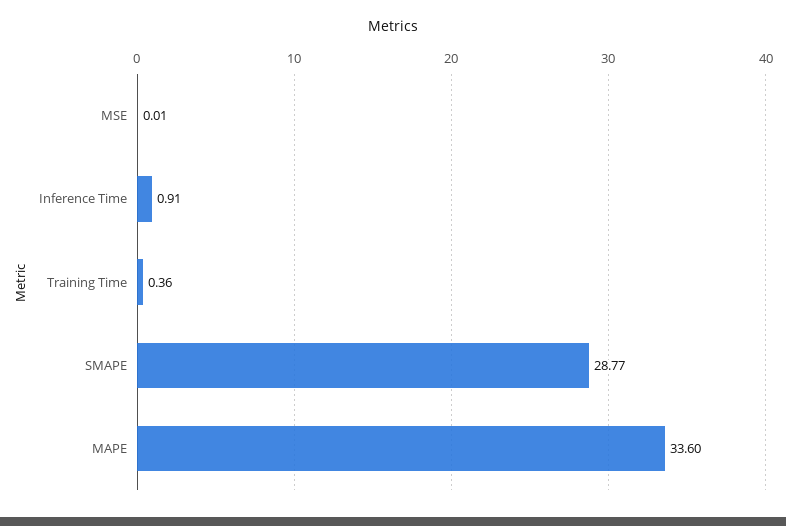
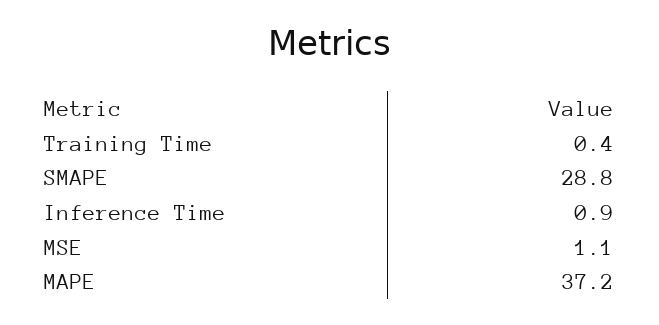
MSE: 0.01 -> 1.1
MAPE: 33.6 -> 37.2

